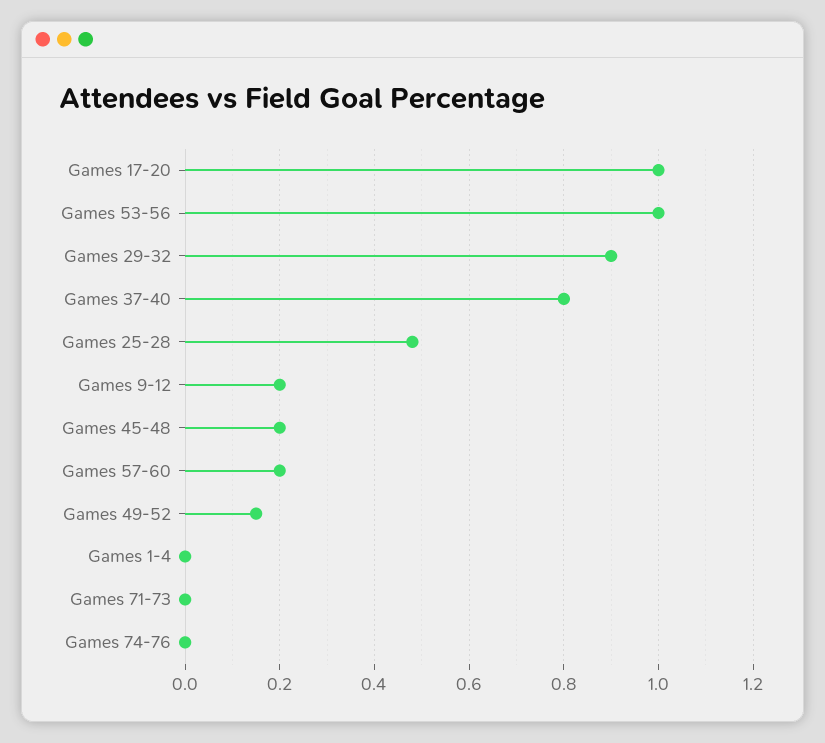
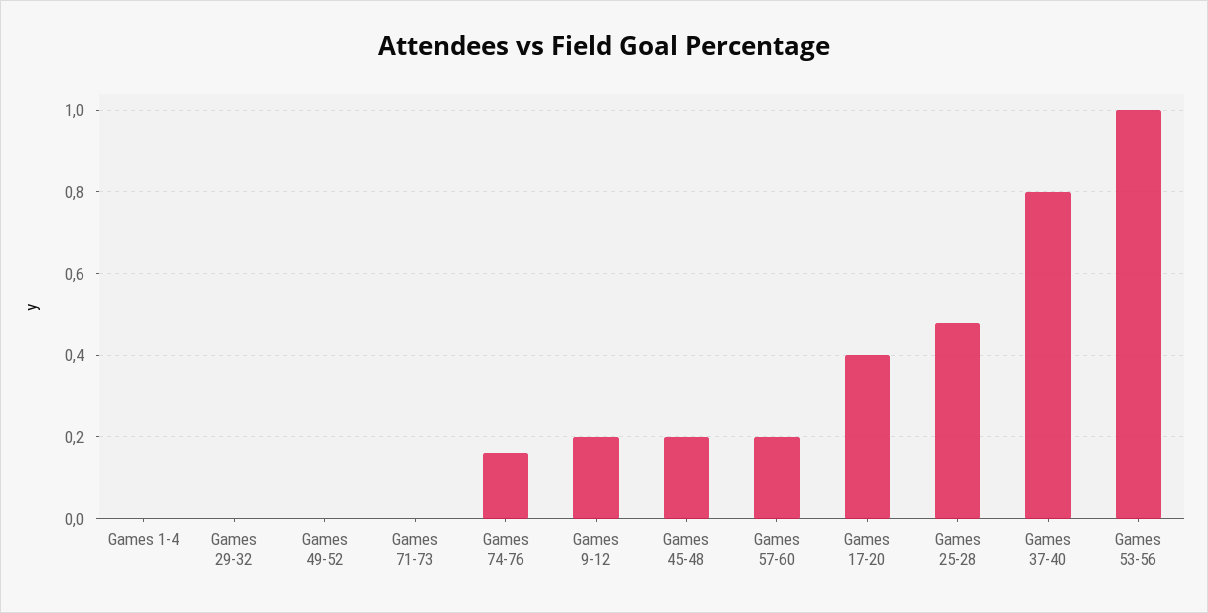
Games 17-20: 1 -> 0.4
Games 29-32: 0.9 -> 0
Games 49-52: 0.15 -> 0
Games 74-76: 0 -> 0.15

